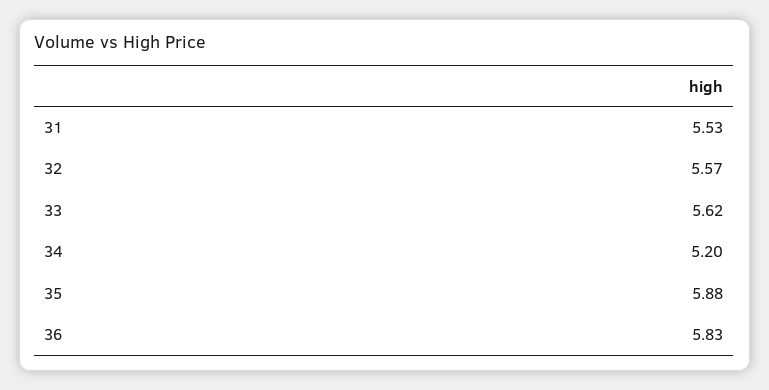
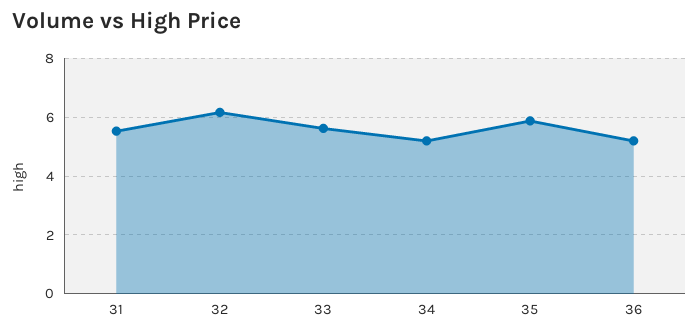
32: 5.57 -> 6.25
36: 5.83 -> 5.25

